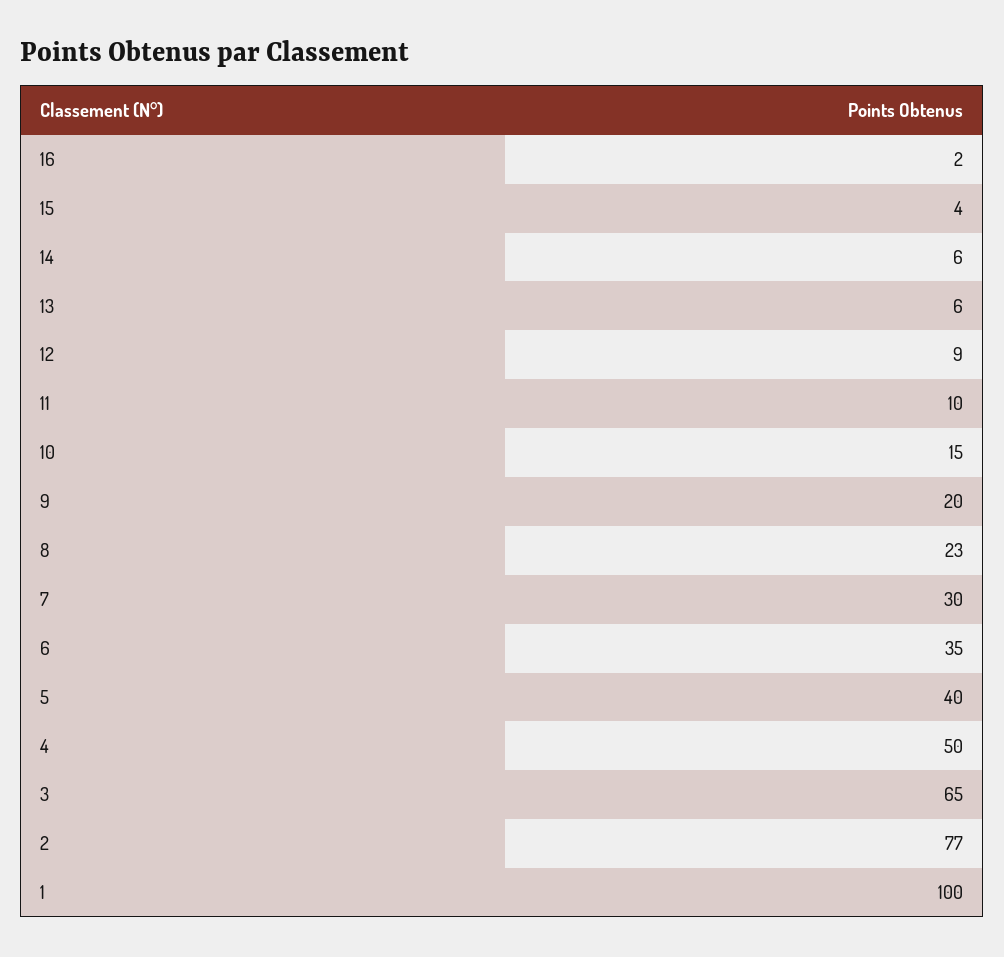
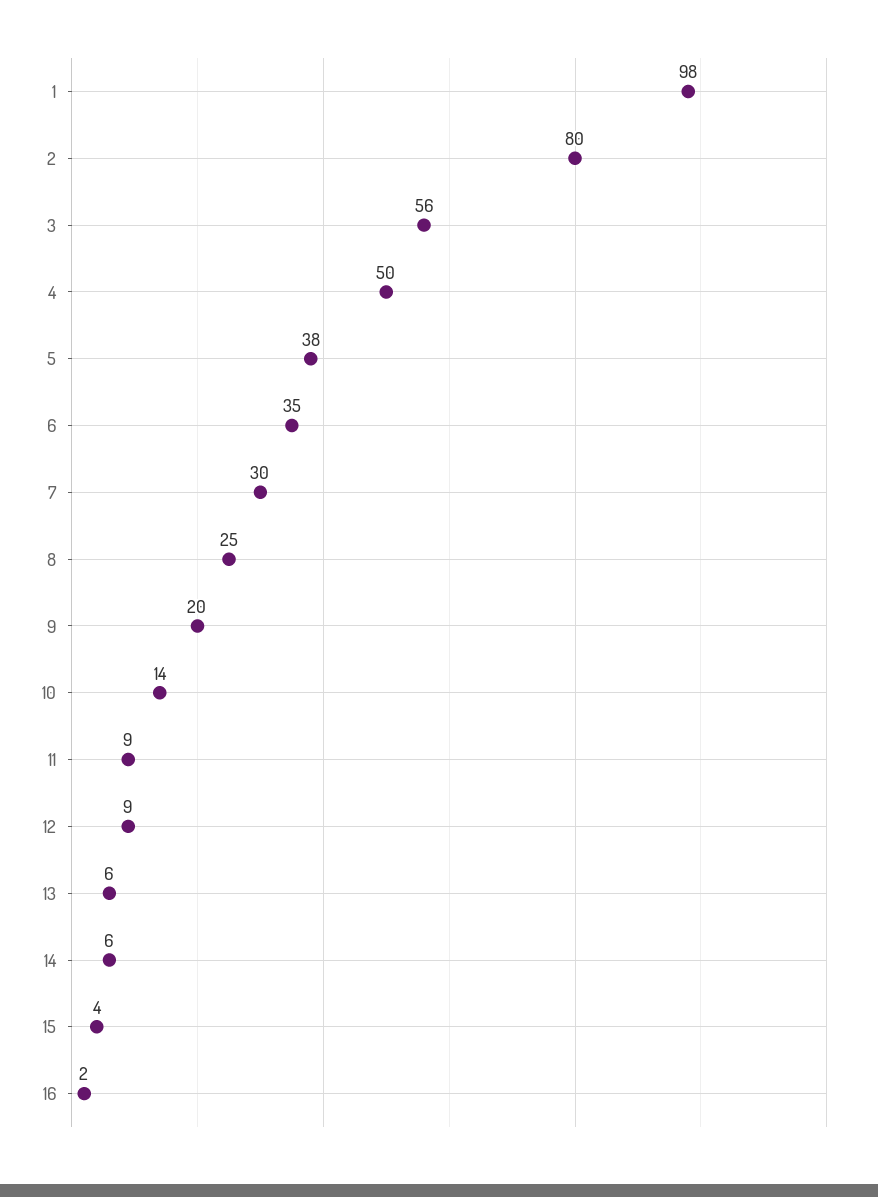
11: 10 -> 9
10: 15 -> 14
8: 23 -> 25
5: 40 -> 38
3: 65 -> 56
2: 77 -> 80
1: 100 -> 98

